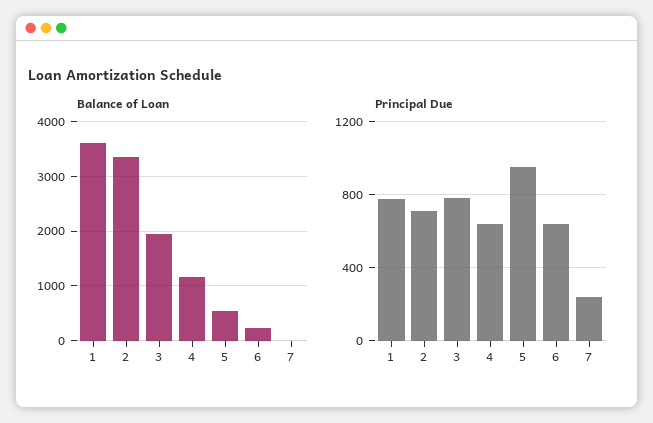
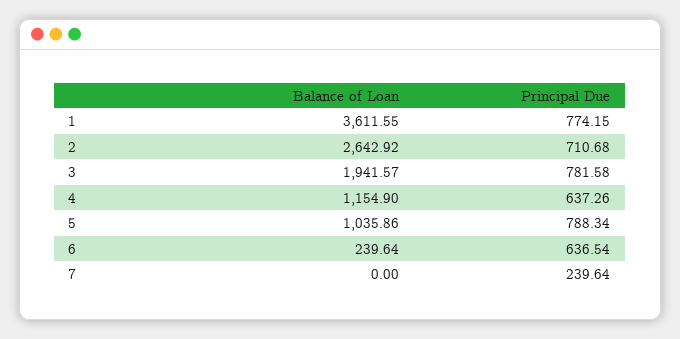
Balance of Loan, 2: 3400 -> 2642.92
Balance of Loan, 5: 600 -> 1035.86
Principal Due, 5: 950 -> 788.34

